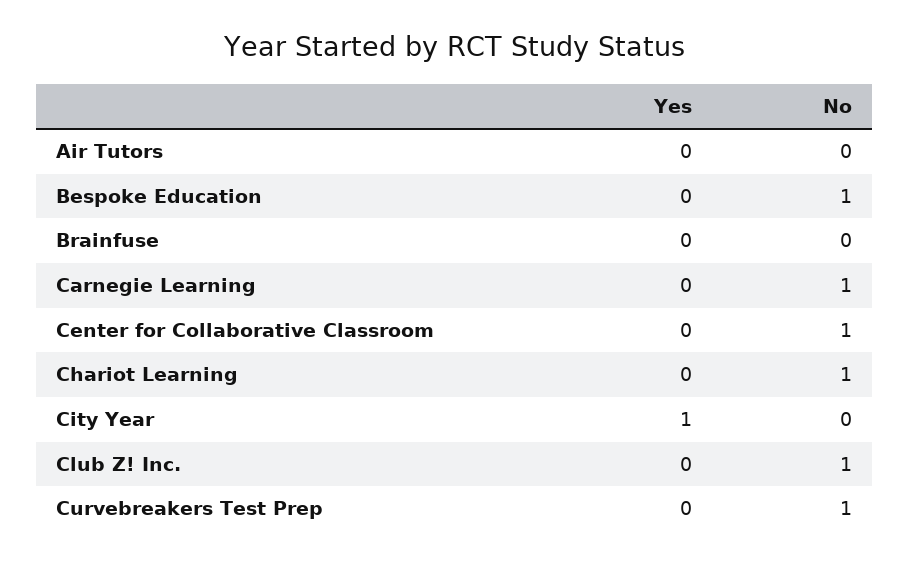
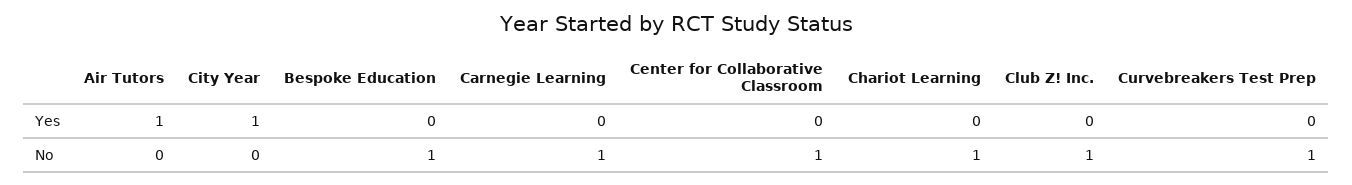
Yes, Air Tutors: 0 -> 1
Yes, Brainfuse: 0 -> none
No, Brainfuse: 0 -> none

